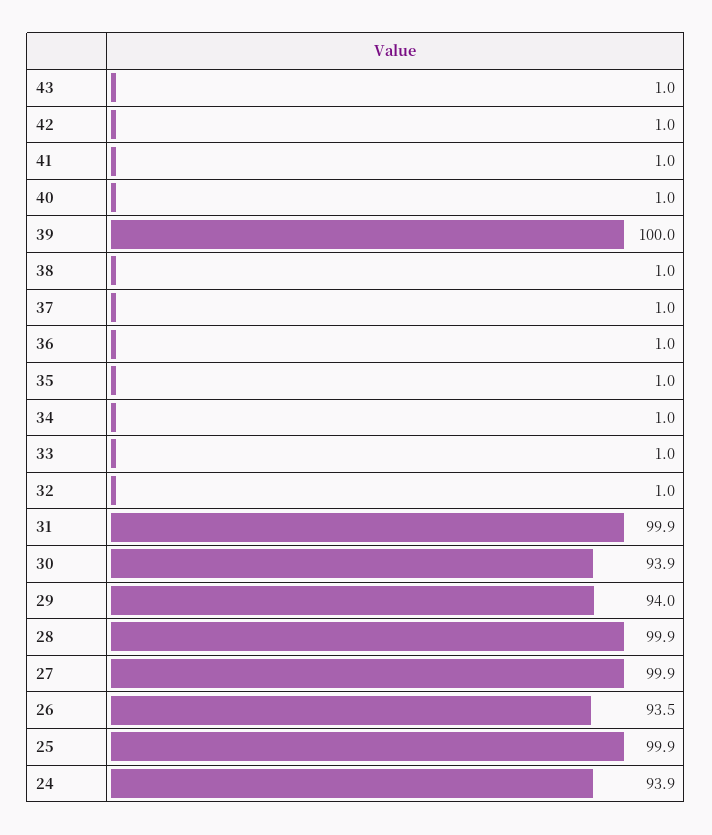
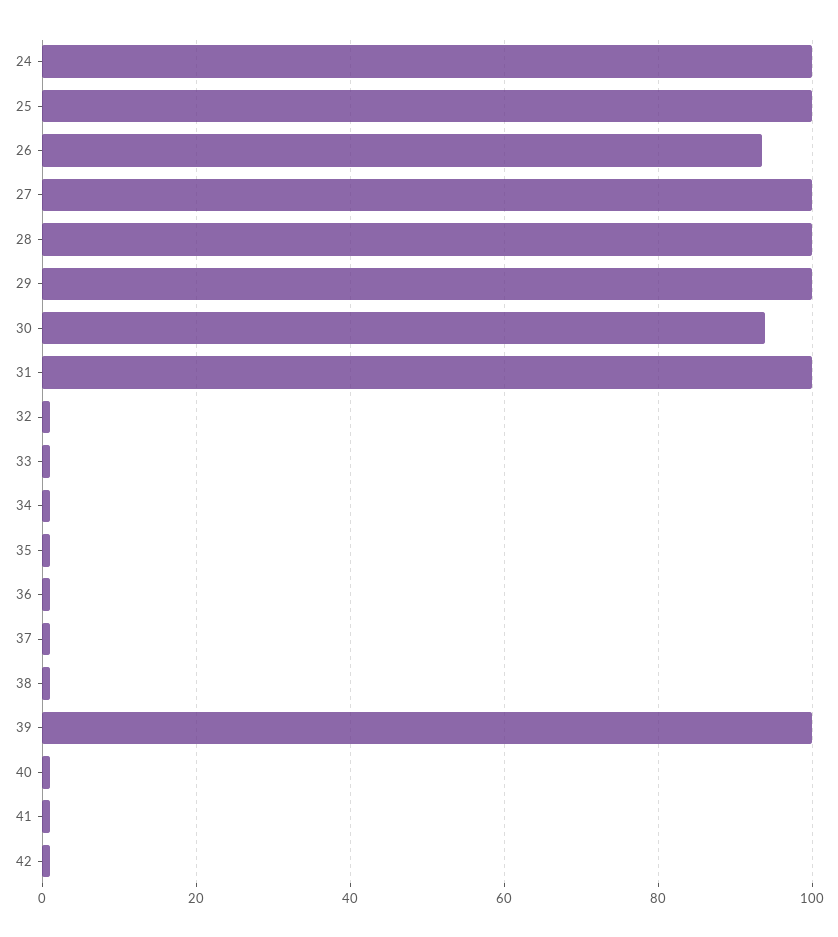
43: 1 -> none
29: 94 -> 100
24: 93.9 -> 100

